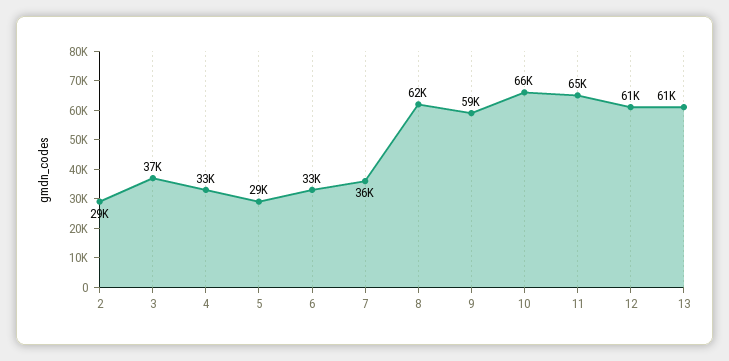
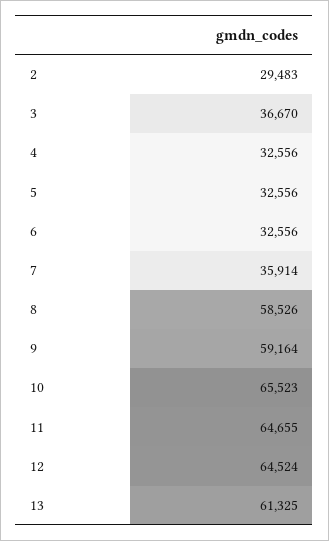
5: 29000 -> 32556
8: 62000 -> 58526
12: 61000 -> 64524

